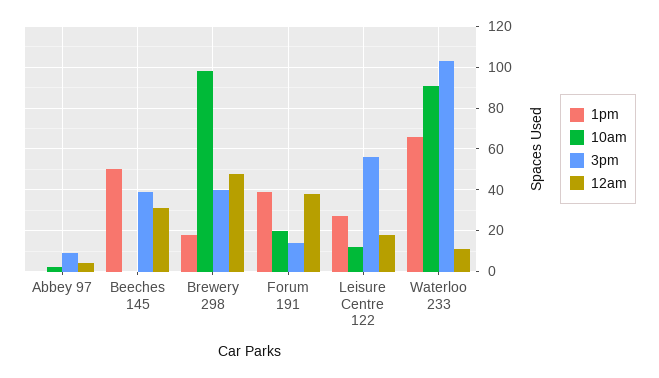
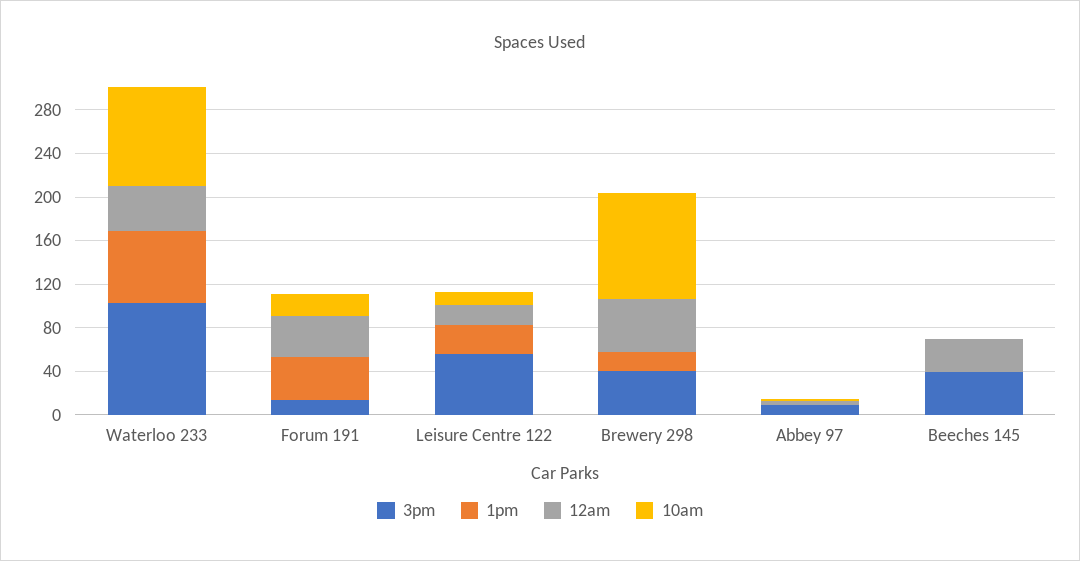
1pm, Beeches 145: 50 -> 0
12am, Waterloo 233: 10 -> 40

